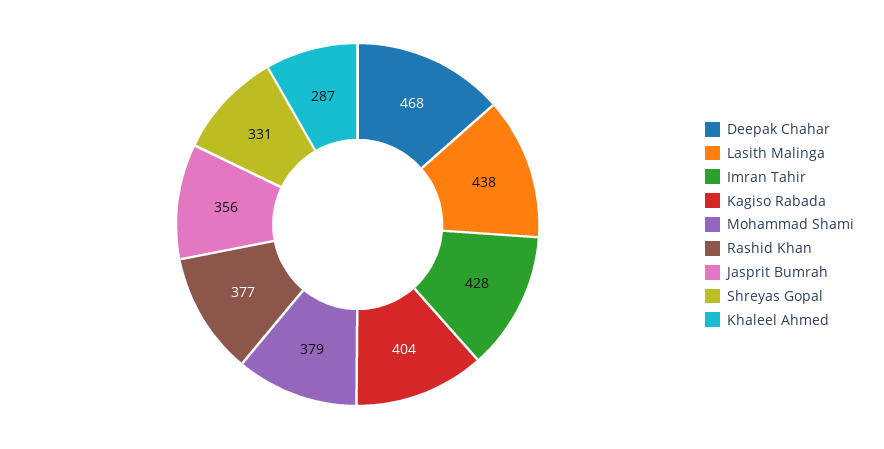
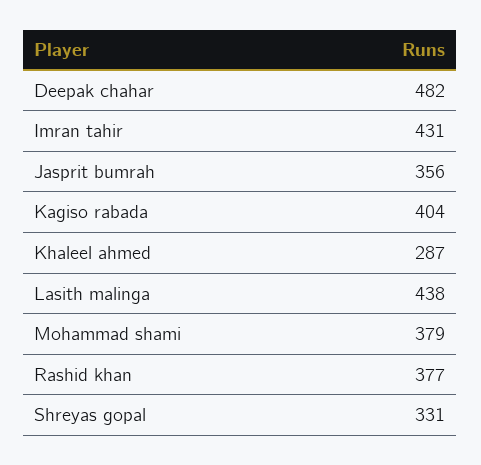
Deepak Chahar: 468 -> 482
Imran Tahir: 428 -> 431

